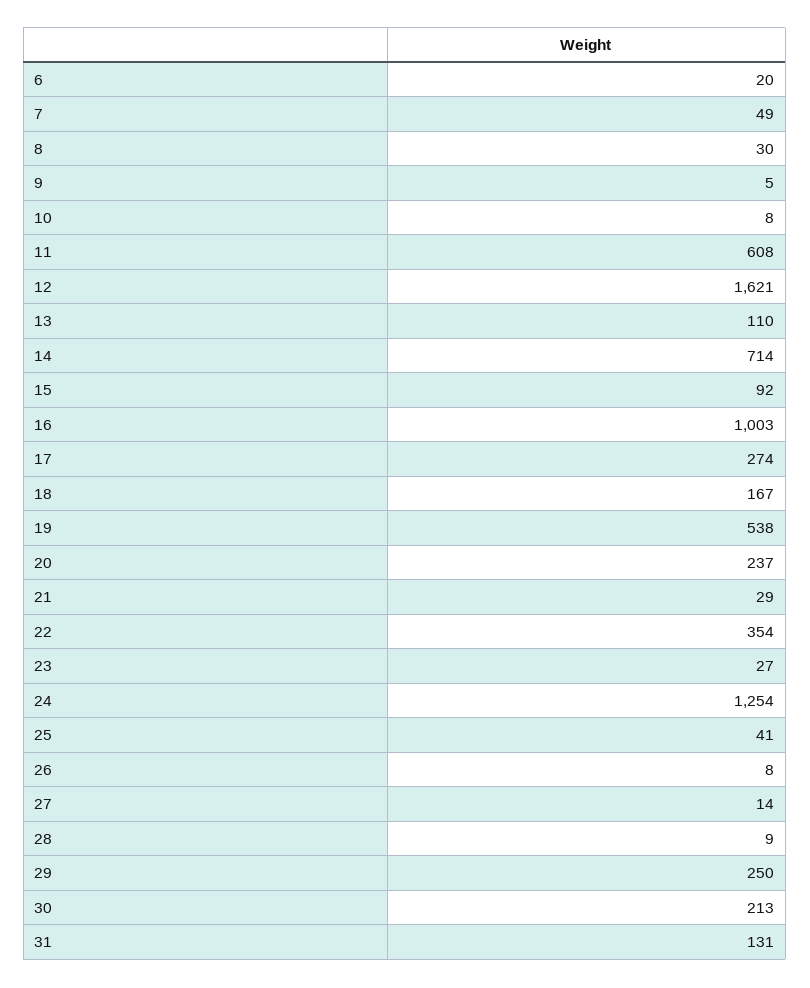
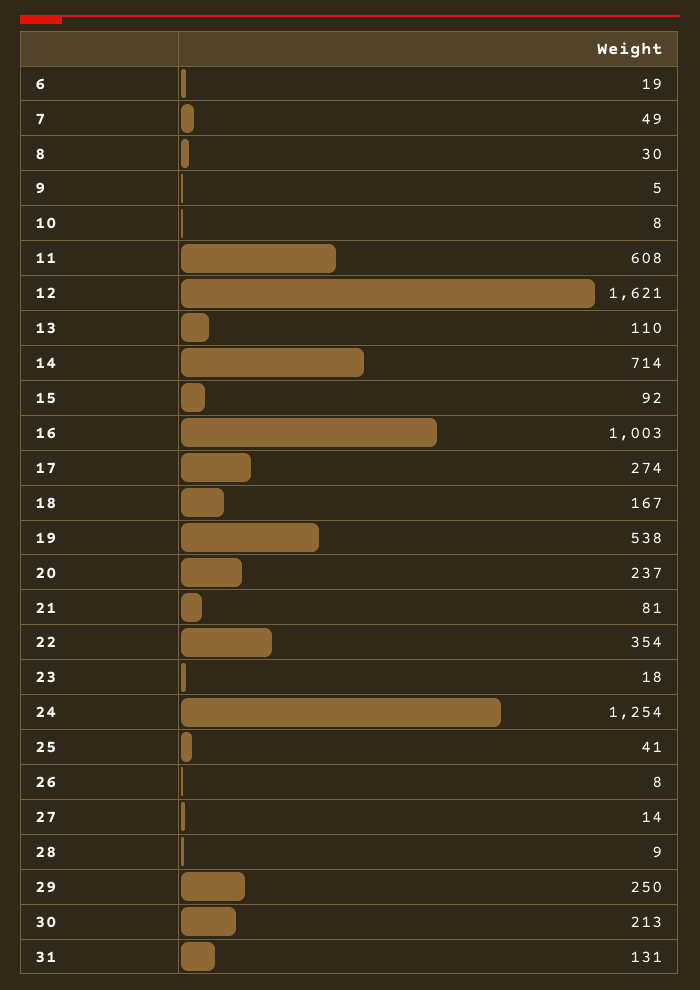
6: 20 -> 19
21: 29 -> 81
23: 27 -> 18

